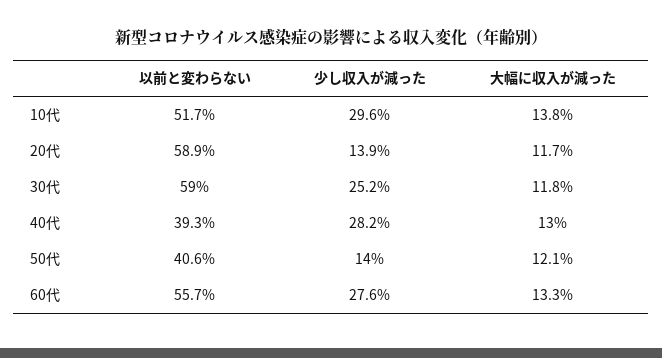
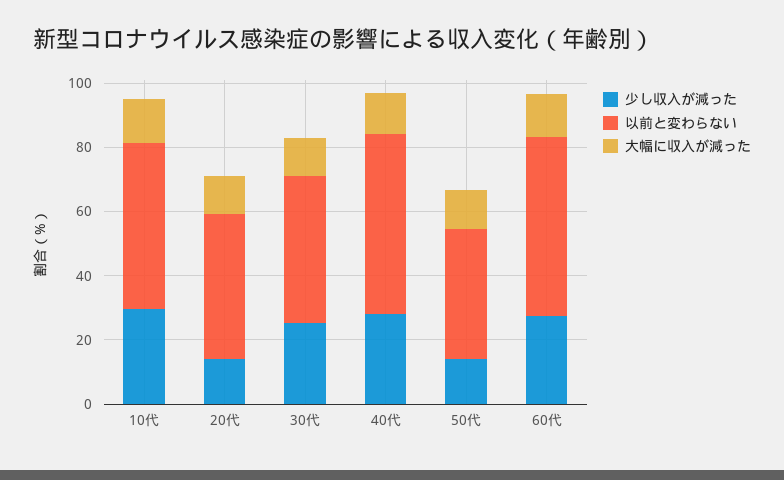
以前と変わらない, 20代: 58.9 -> 45
以前と変わらない, 30代: 59 -> 45
以前と変わらない, 40代: 39.3 -> 55

